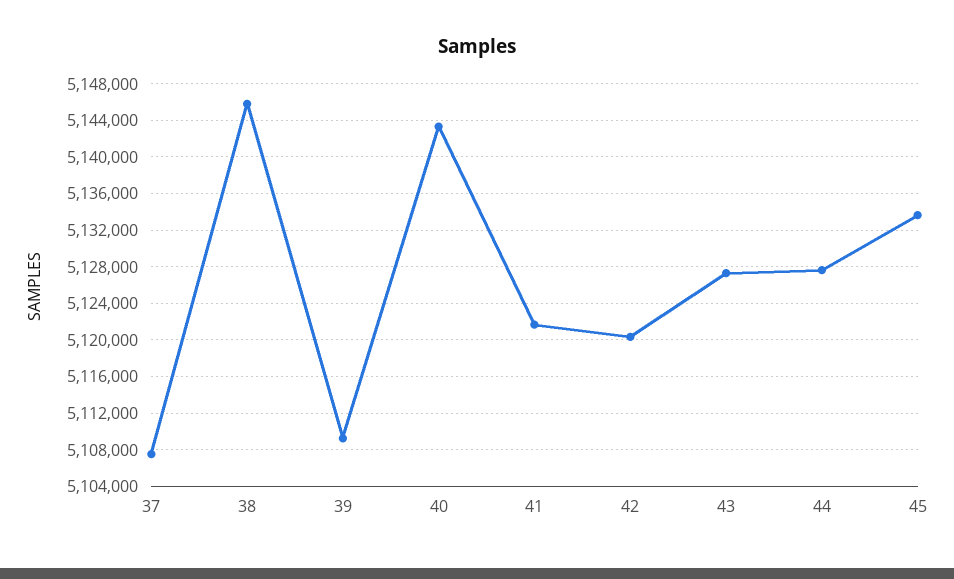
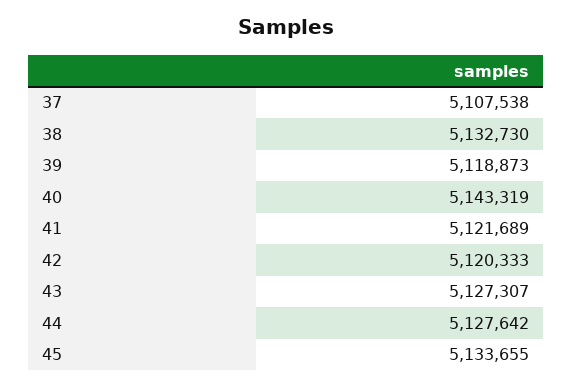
38: 5146000 -> 5132730
39: 5109000 -> 5118873

